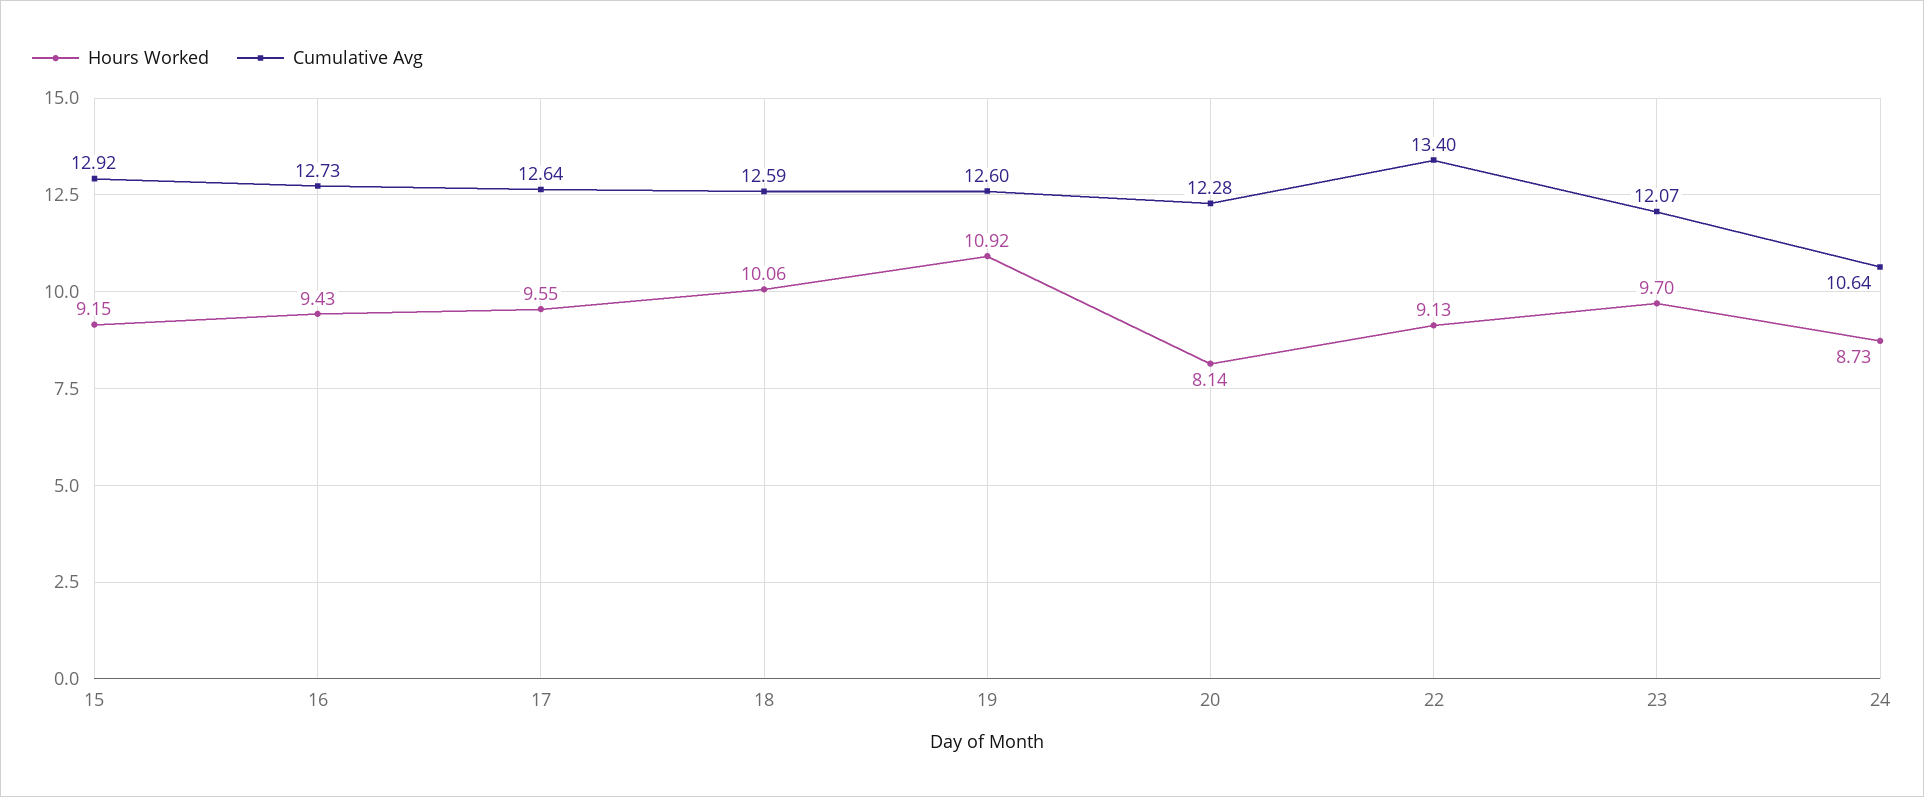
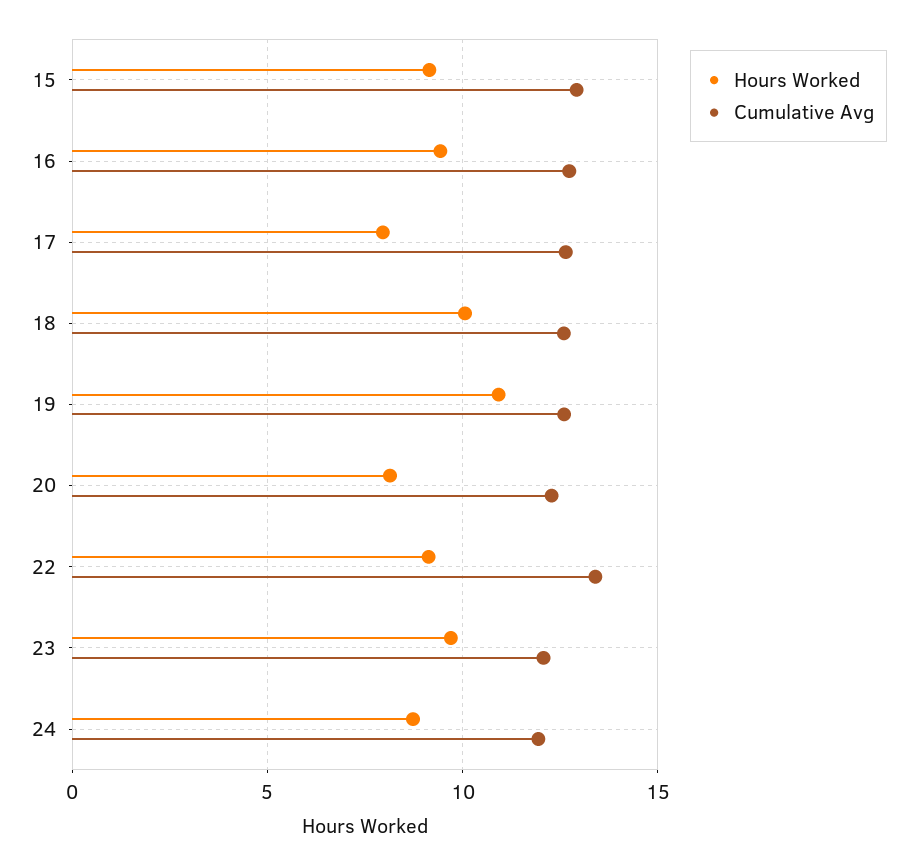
Hours Worked, 17: 9.55 -> 8
Cumulative Avg, 24: 10.64 -> 12

